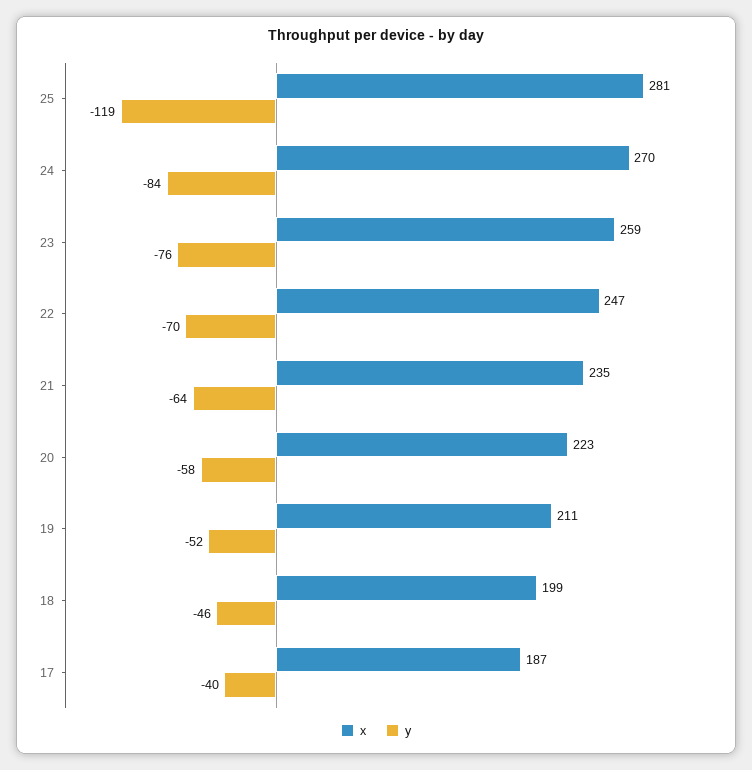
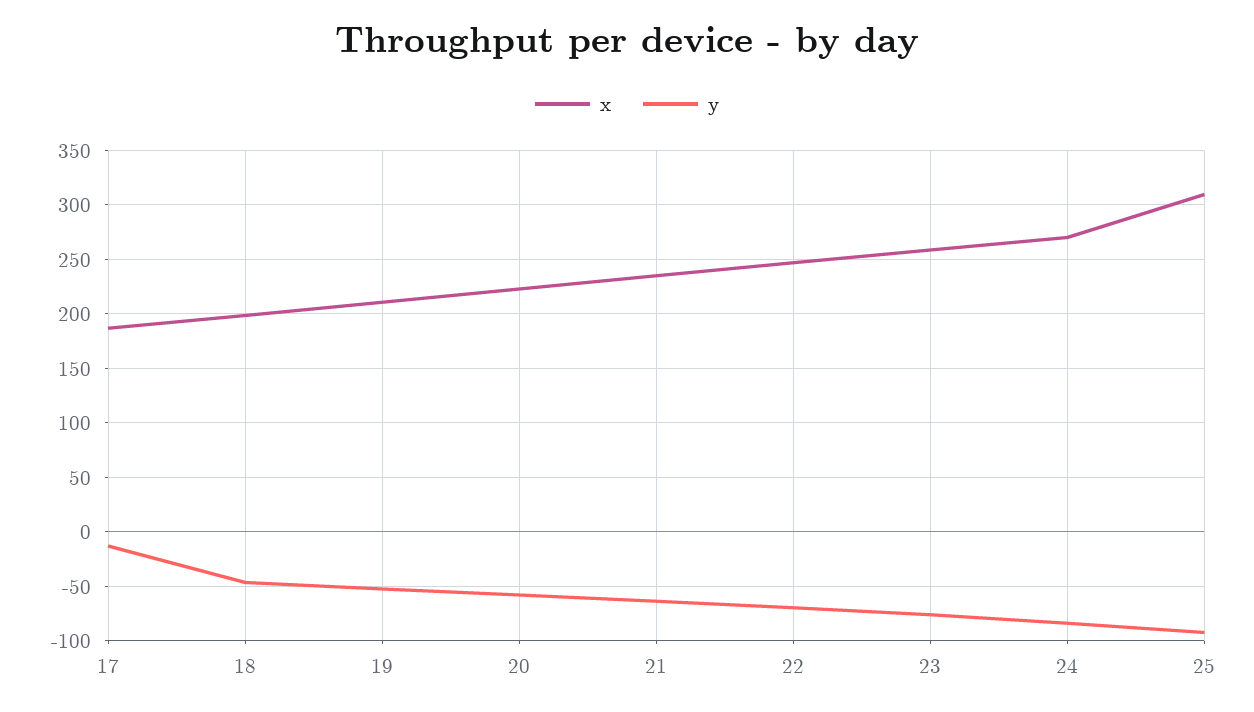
x, 25: 281 -> 310
y, 25: -119 -> -90
y, 17: -40 -> -10

